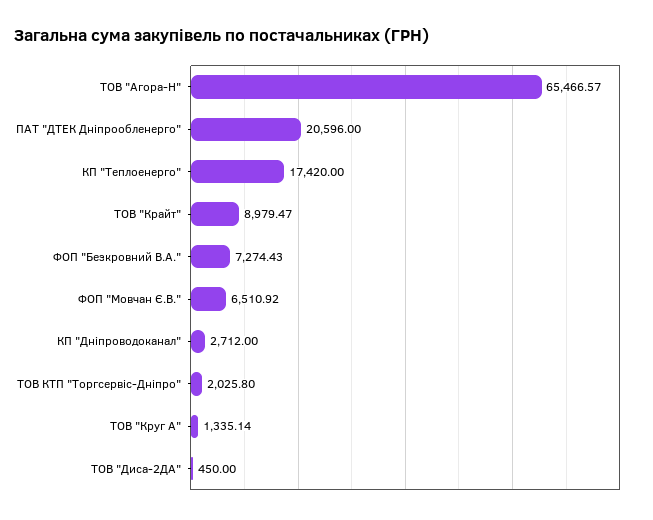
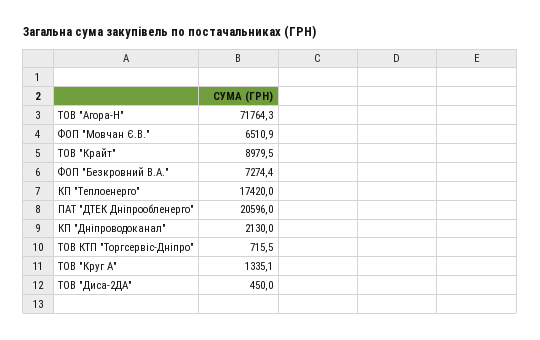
ТОВ "Агора-Н": 65466.57 -> 71764.3
КП "Дніпроводоканал": 2712 -> 2130
ТОВ КТП "Торгсервіс-Дніпро": 2025.8 -> 715.5

